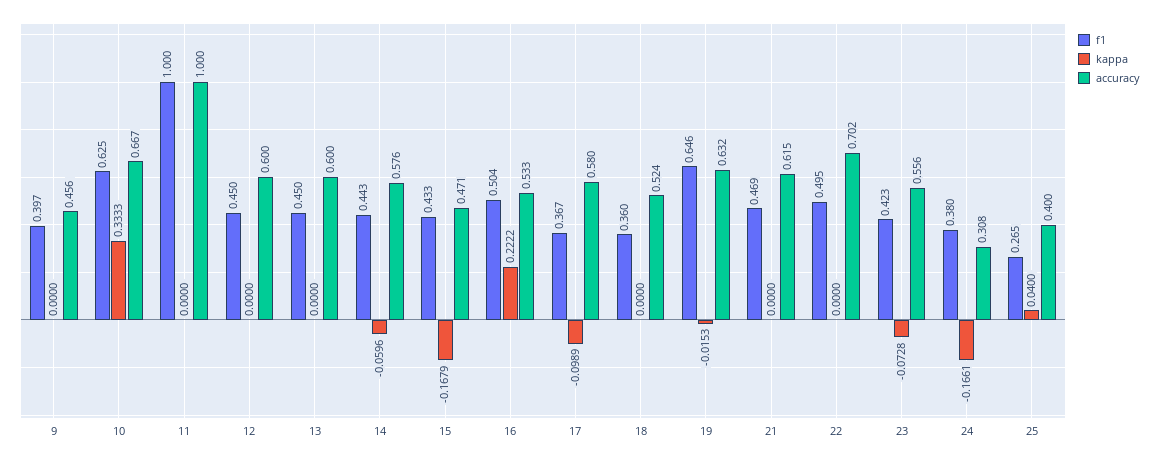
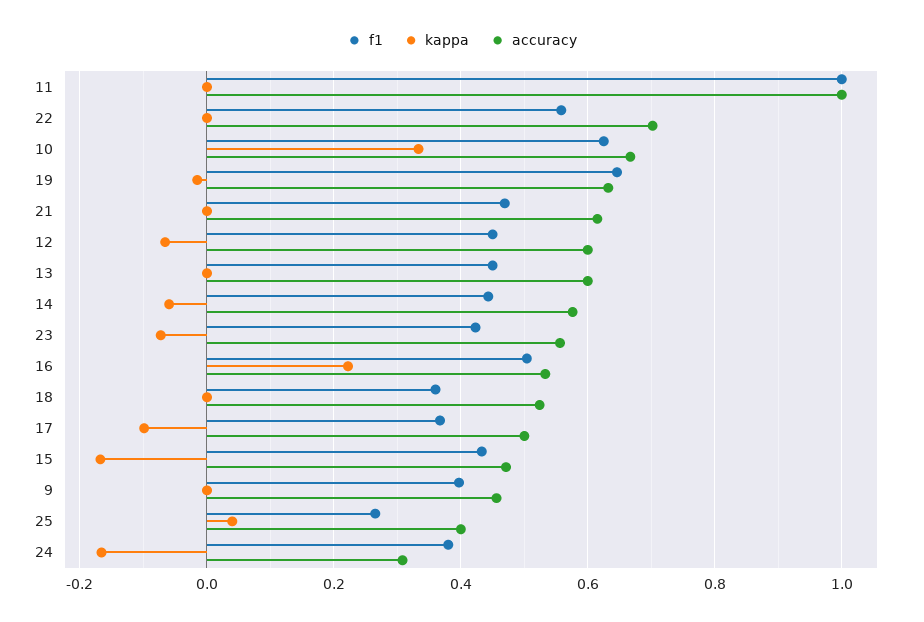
kappa, 12: 0 -> -0.06
accuracy, 17: 0.58 -> 0.5
f1, 22: 0.495 -> 0.56

